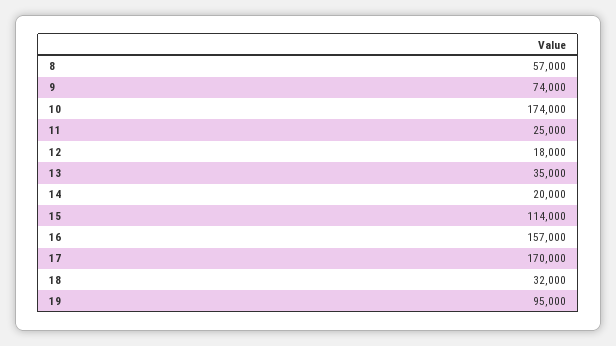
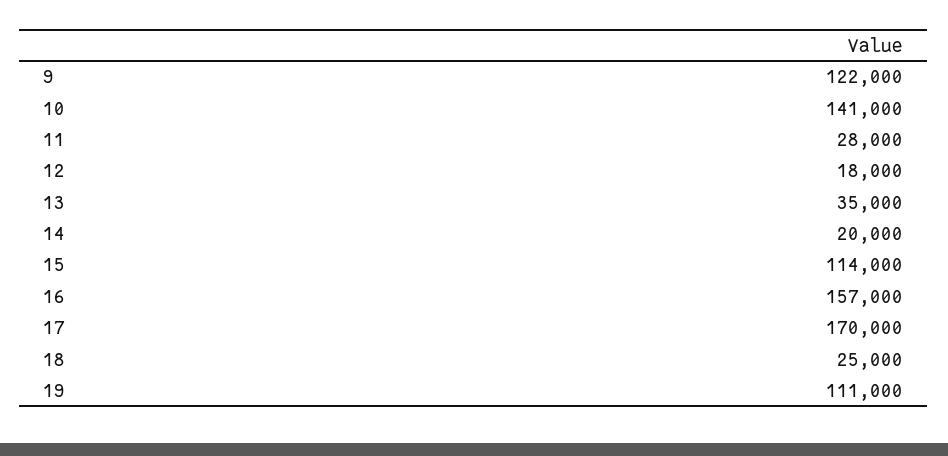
8: 57000 -> none
9: 74000 -> 122000
10: 174000 -> 141000
11: 25000 -> 28000
18: 32000 -> 25000
19: 95000 -> 111000

